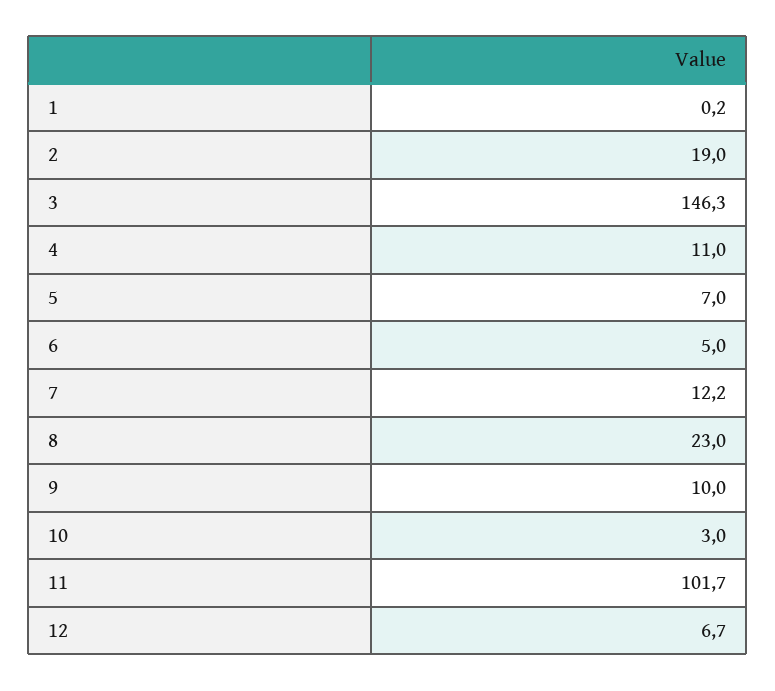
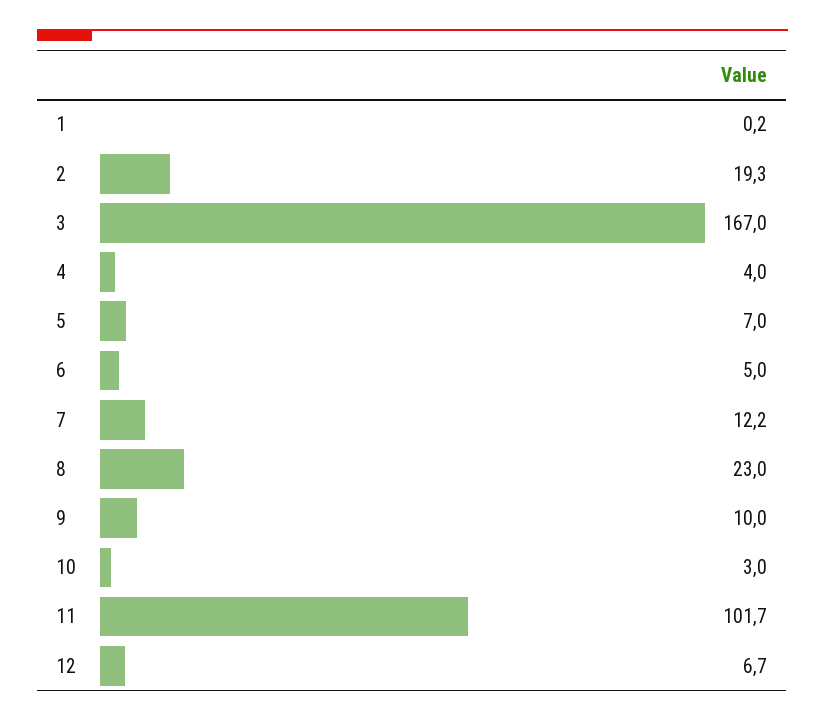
2: 19 -> 19.3
3: 146.3 -> 167
4: 11 -> 4

